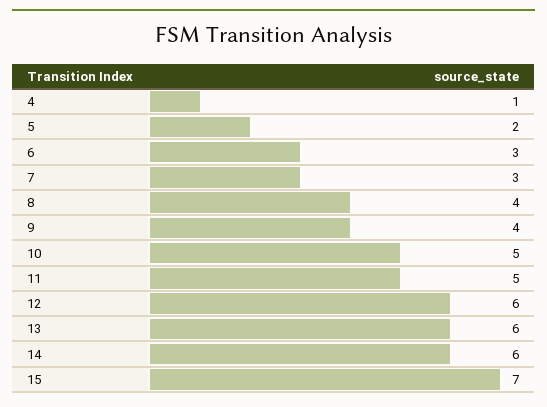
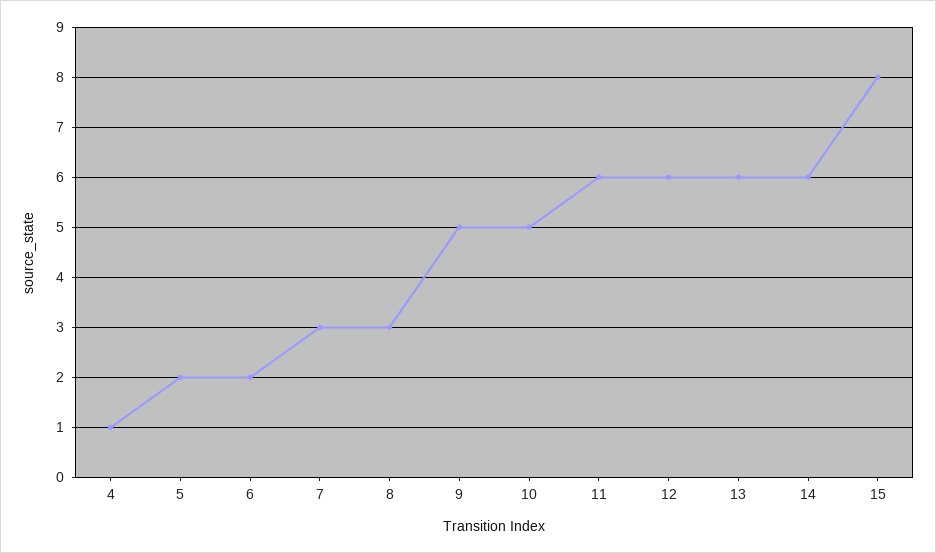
6: 3 -> 2
8: 4 -> 3
9: 4 -> 5
11: 5 -> 6
15: 7 -> 8

